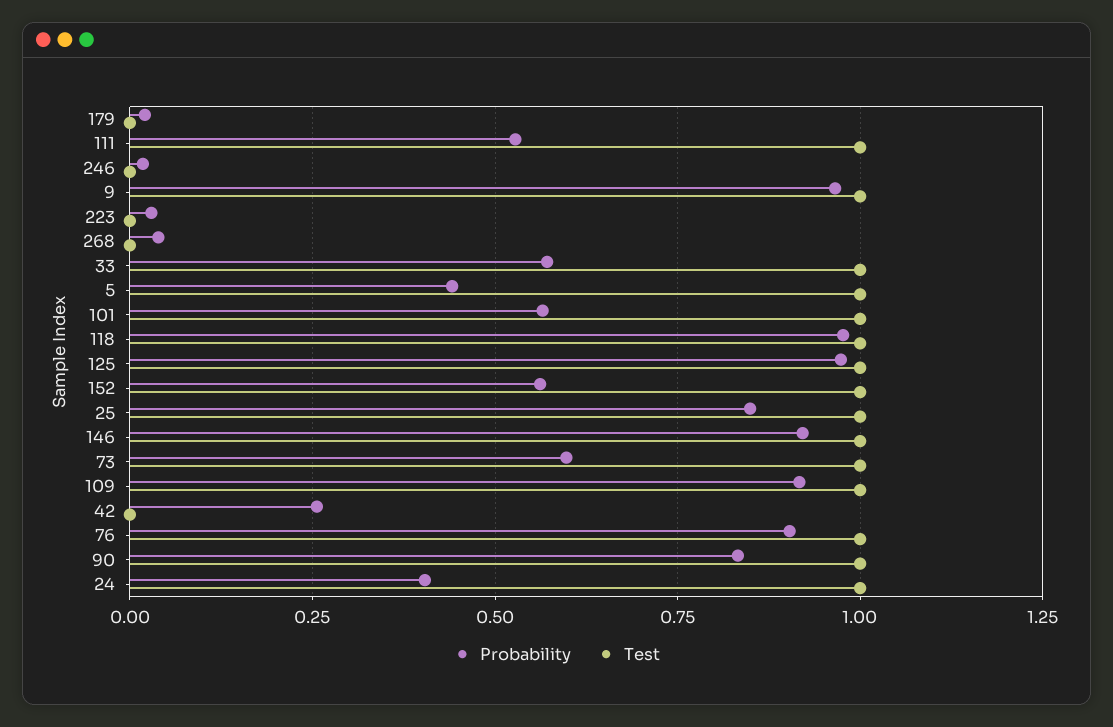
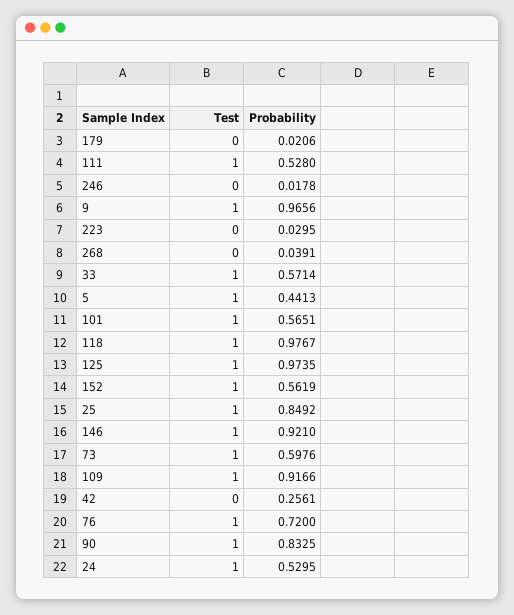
Probability, 76: 0.9 -> 0.72
Probability, 24: 0.4 -> 0.5295

